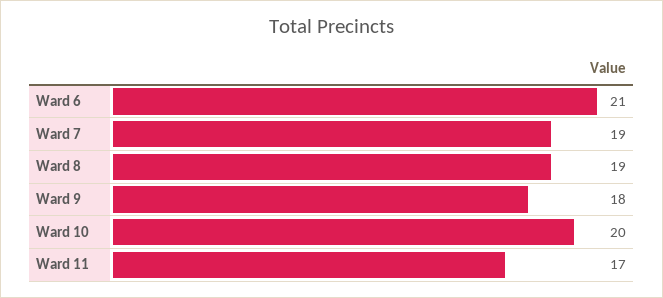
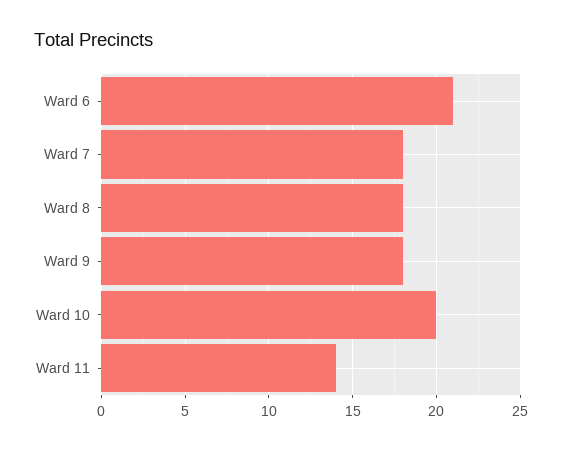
Ward 7: 19 -> 18
Ward 8: 19 -> 18
Ward 11: 17 -> 14

